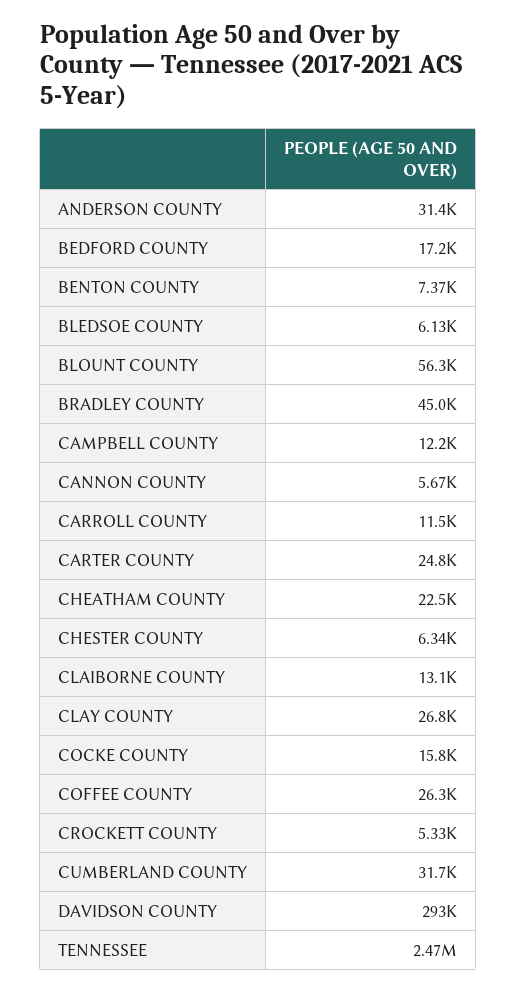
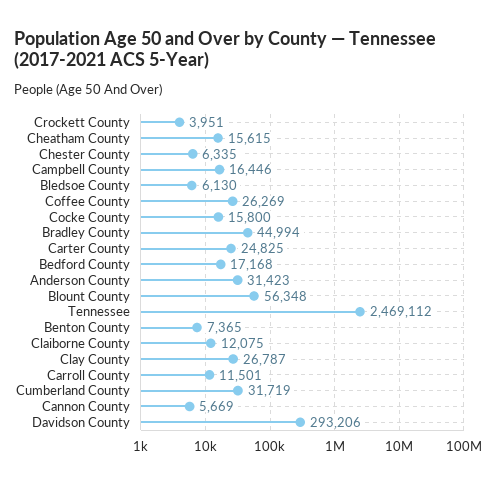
CAMPBELL COUNTY: 12200 -> 16446
CHEATHAM COUNTY: 22500 -> 15615
CLAIBORNE COUNTY: 13100 -> 12075
CROCKETT COUNTY: 5330 -> 3951

